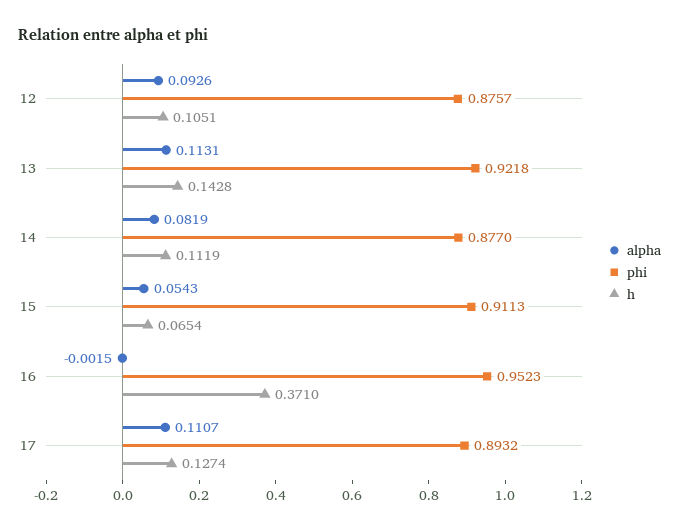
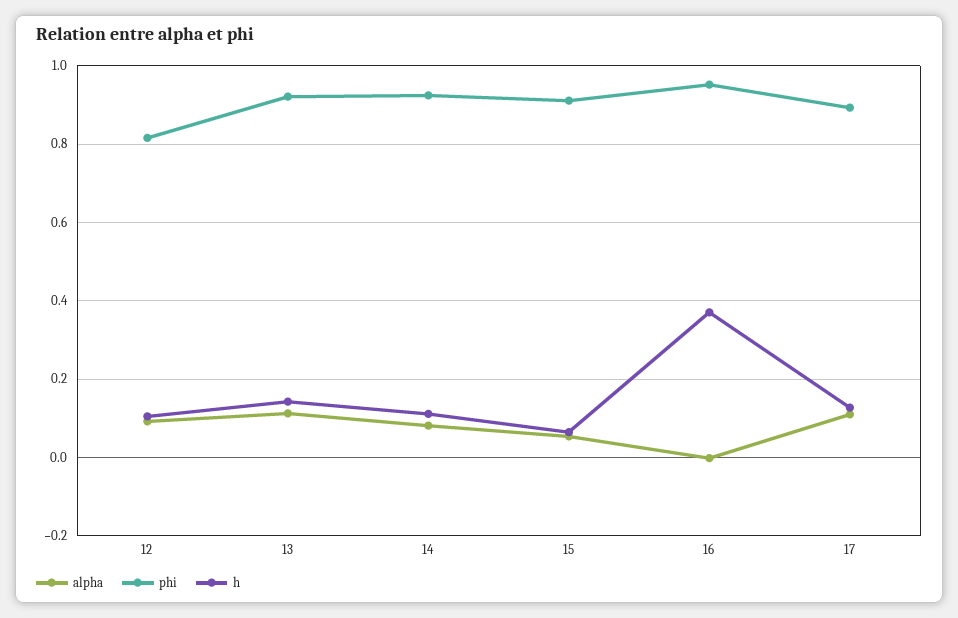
phi, 12: 0.8757 -> 0.82
phi, 14: 0.877 -> 0.92

